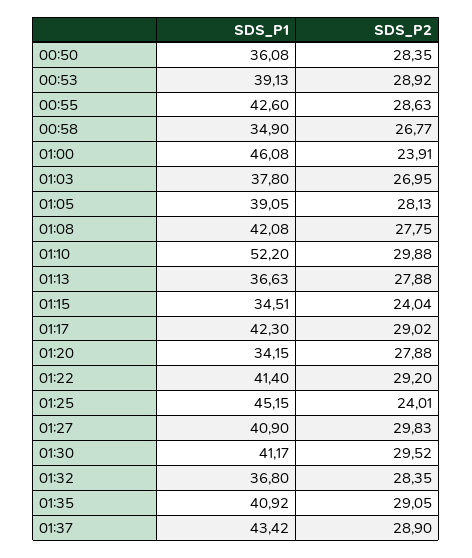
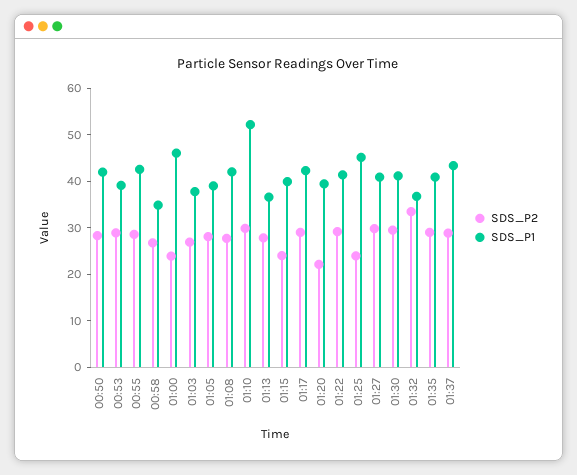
SDS_P1, 00:50: 36.08 -> 42
SDS_P1, 01:15: 34.51 -> 40
SDS_P1, 01:20: 34.15 -> 40
SDS_P2, 01:20: 27.88 -> 22
SDS_P2, 01:32: 28.35 -> 34

